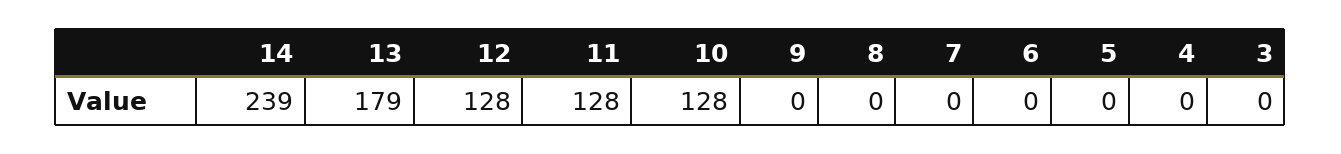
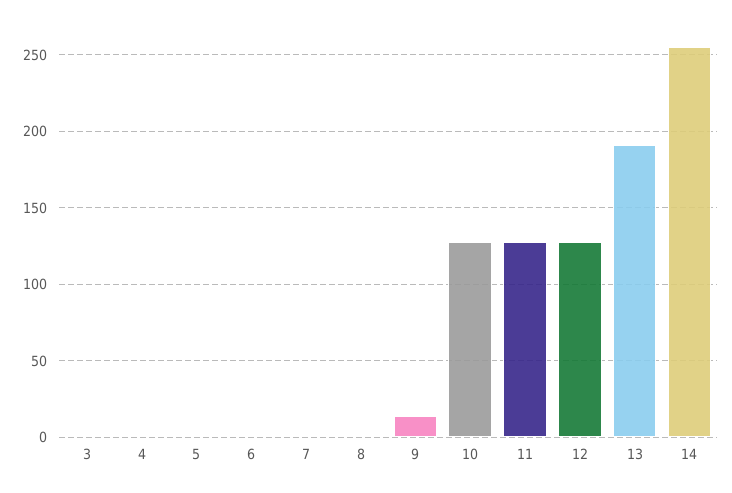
14: 239 -> 255
13: 179 -> 190
9: 0 -> 15

